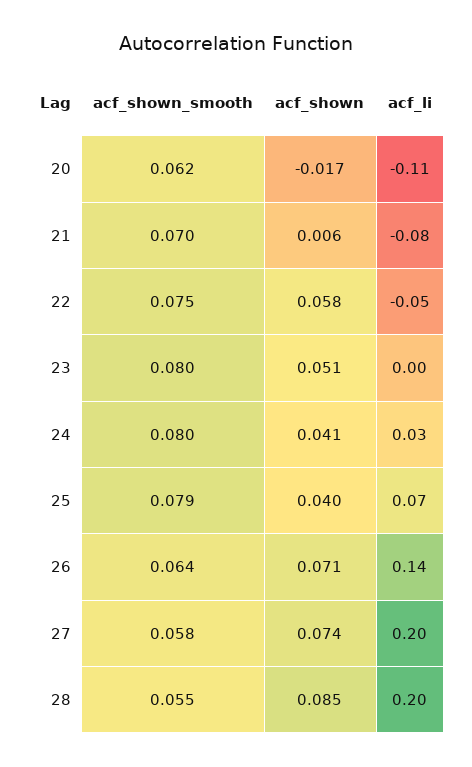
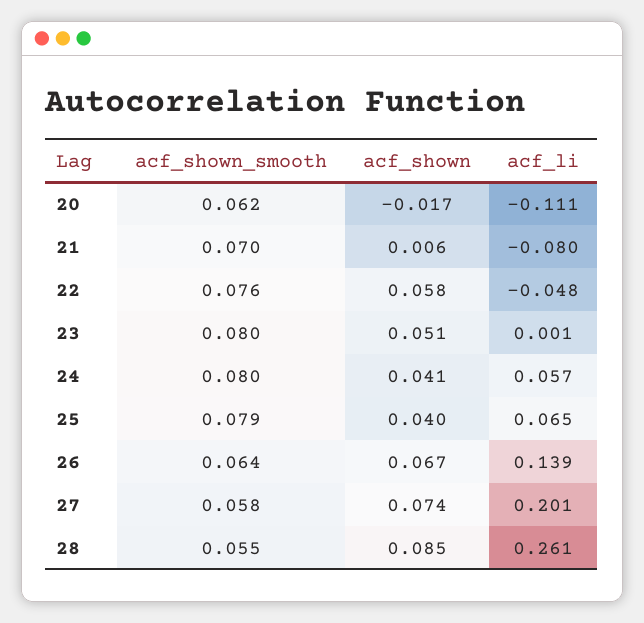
acf_shown_smooth, 22: 0.075 -> 0.076
acf_li, 24: 0.03 -> 0.057
acf_shown, 26: 0.071 -> 0.067
acf_li, 28: 0.2 -> 0.261

